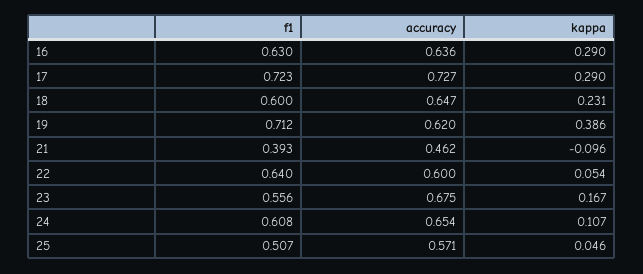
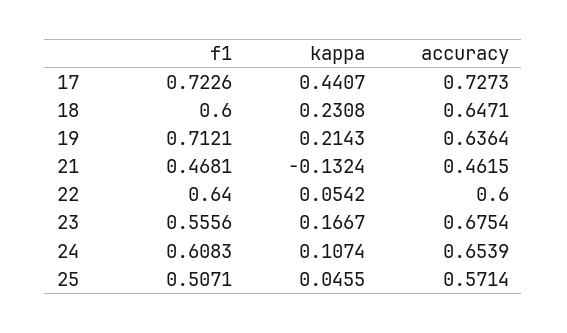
f1, 16: 0.63 -> none
accuracy, 16: 0.636 -> none
kappa, 16: 0.29 -> none
kappa, 17: 0.29 -> 0.4407
accuracy, 19: 0.62 -> 0.6364
kappa, 19: 0.386 -> 0.2143
f1, 21: 0.393 -> 0.4681
kappa, 21: -0.096 -> -0.1324

